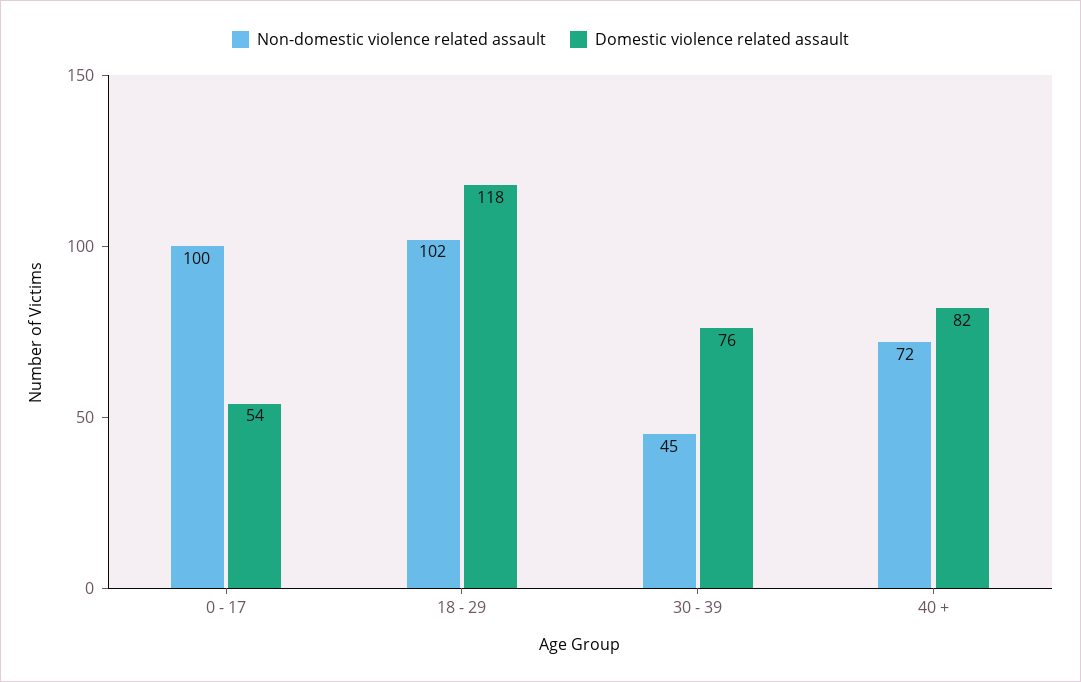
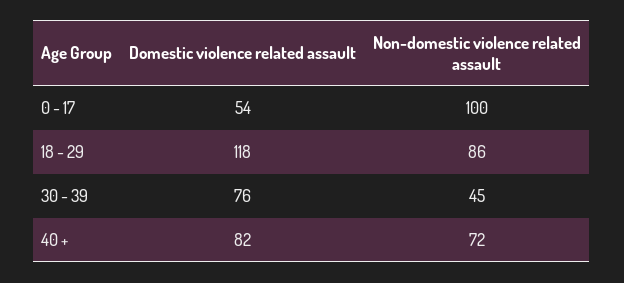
Non-domestic violence related assault, 18 - 29: 102 -> 86

